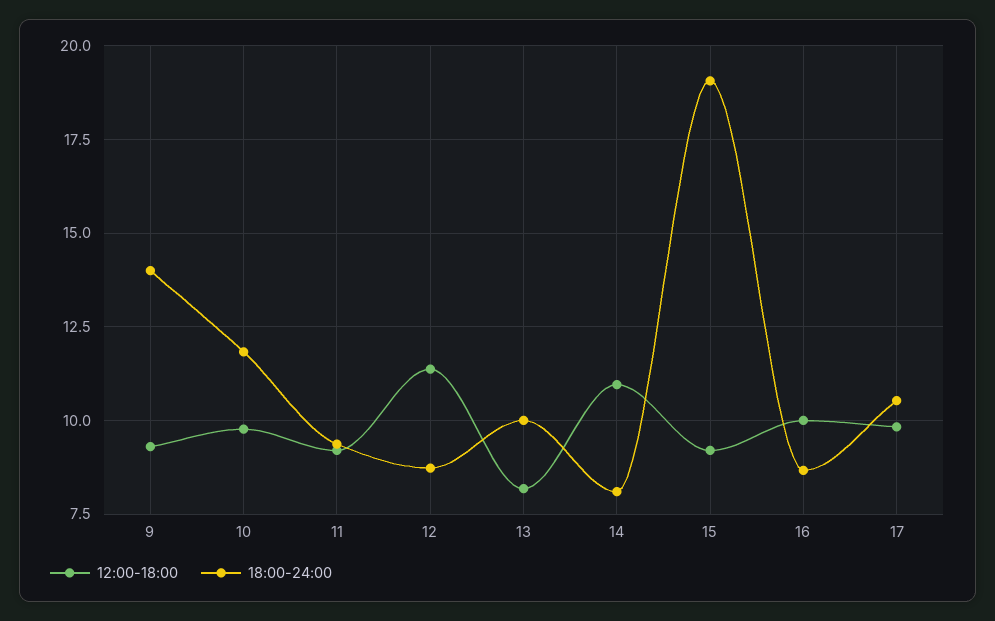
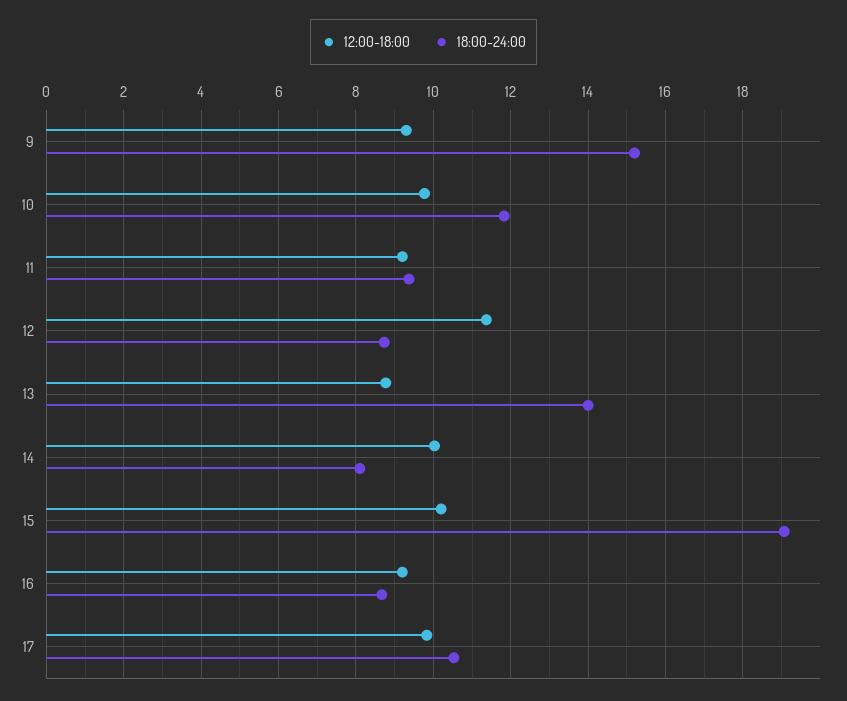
18:00-24:00, 9: 14 -> 15.2
12:00-18:00, 13: 8.25 -> 8.8
18:00-24:00, 13: 10 -> 14
12:00-18:00, 14: 11 -> 10
12:00-18:00, 15: 9.25 -> 10.2
12:00-18:00, 16: 10 -> 9.2

